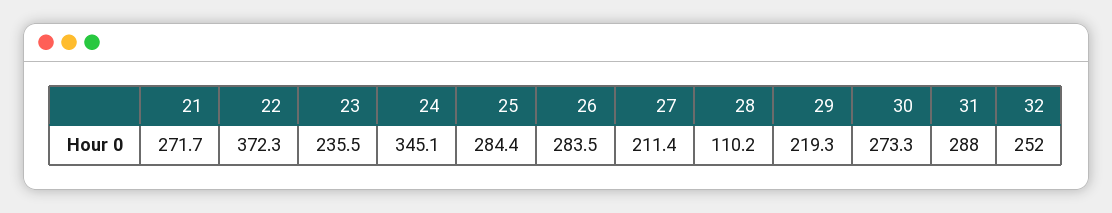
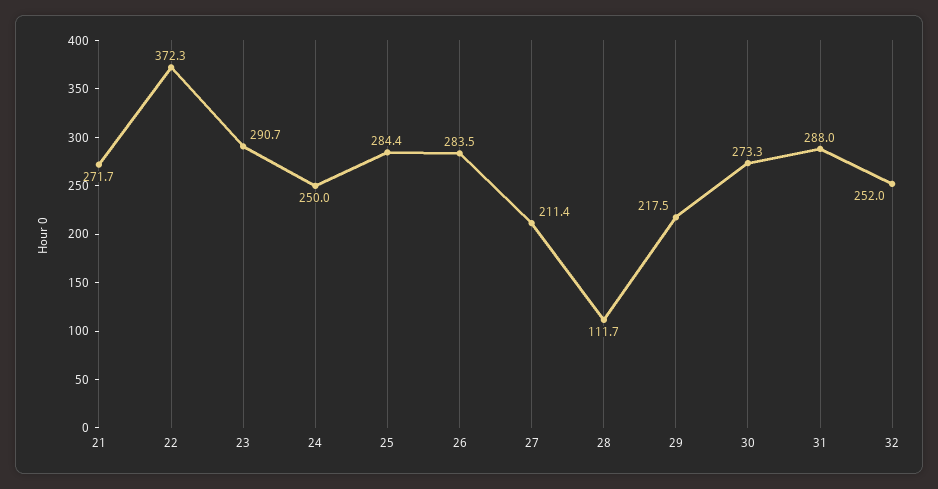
23: 235.5 -> 290.7
24: 345.1 -> 250
28: 110.2 -> 111.7
29: 219.3 -> 217.5

